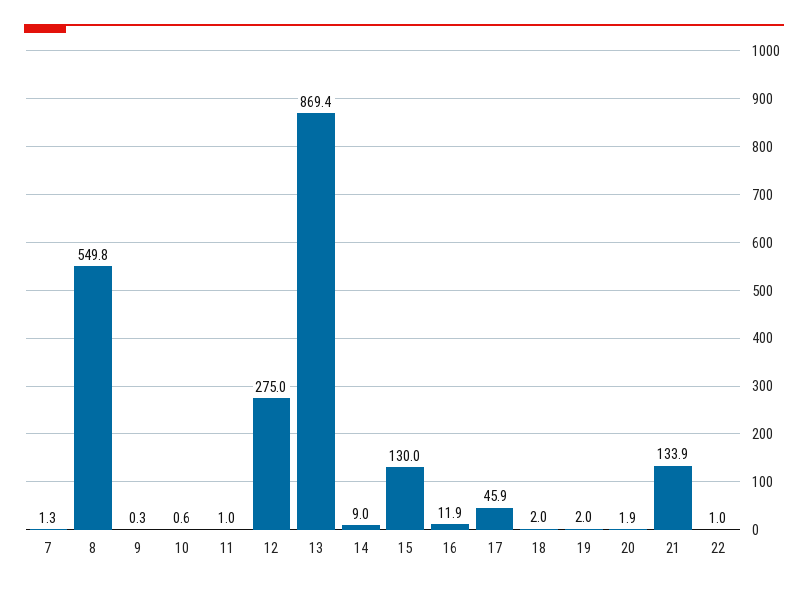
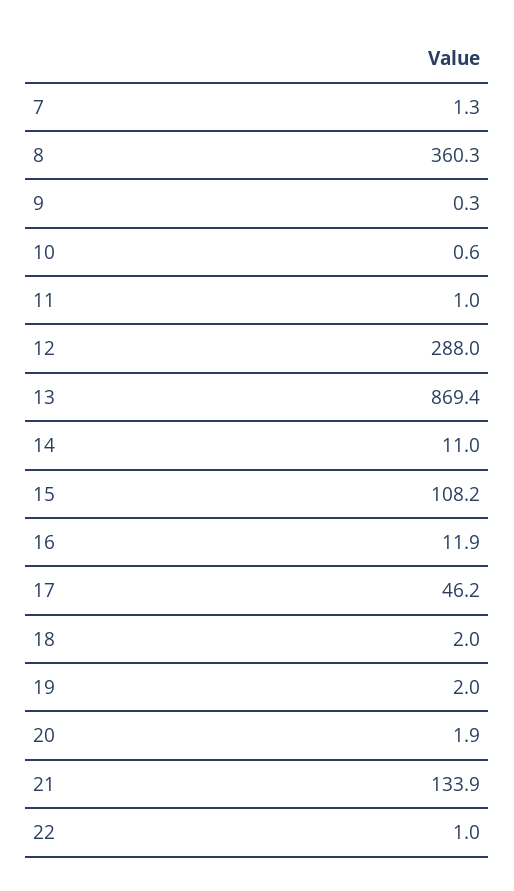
8: 549.8 -> 360.3
12: 275 -> 288
14: 9 -> 11
15: 130 -> 108.2
17: 45.9 -> 46.2

